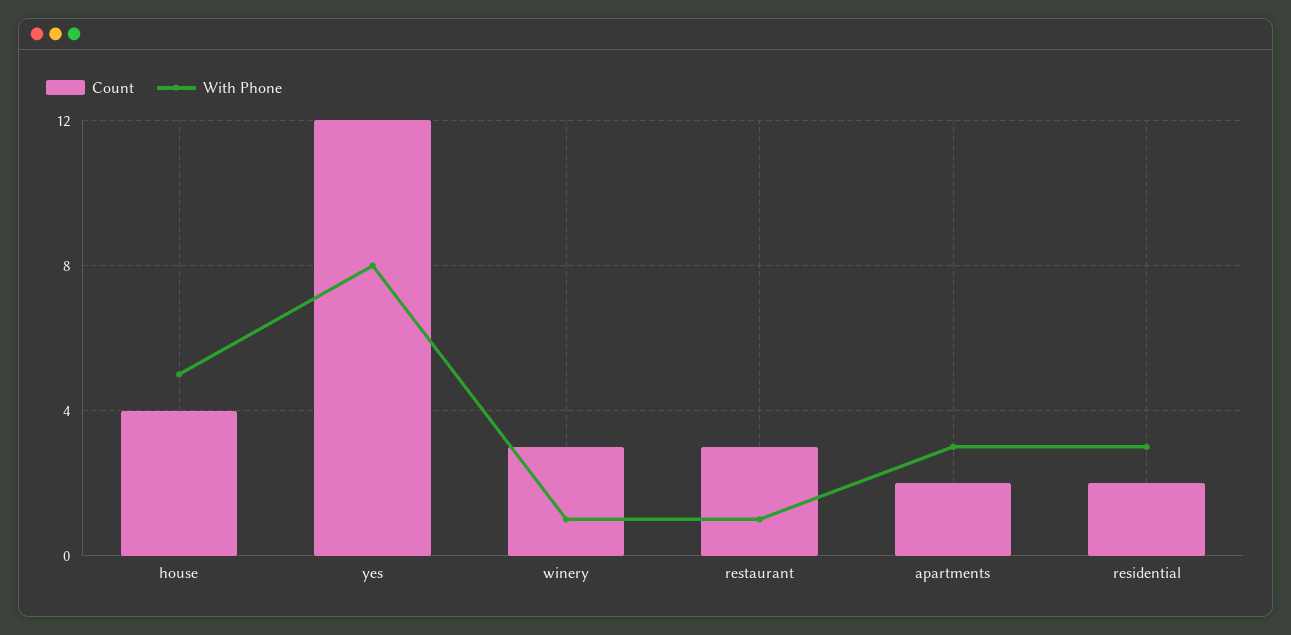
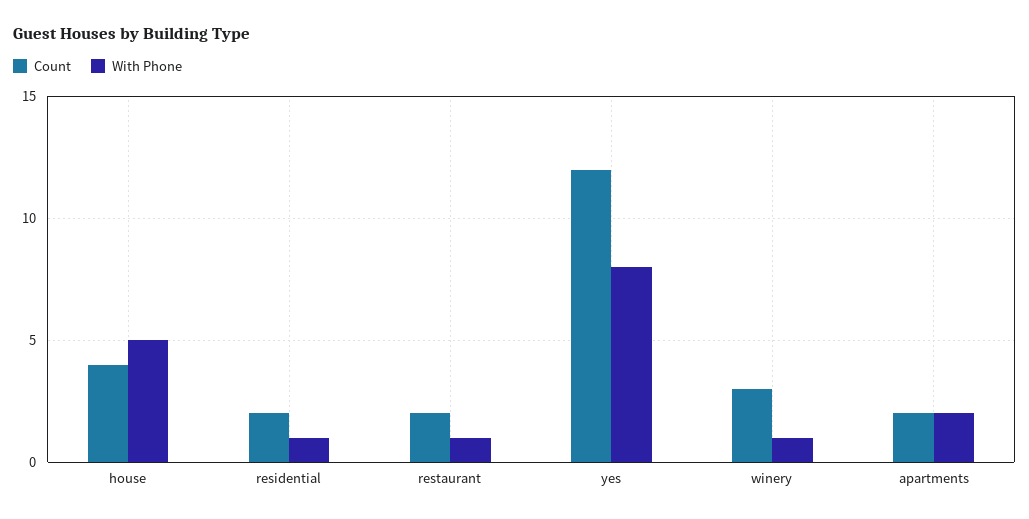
Count, restaurant: 3 -> 2
With Phone, apartments: 3 -> 2
With Phone, residential: 3 -> 1

